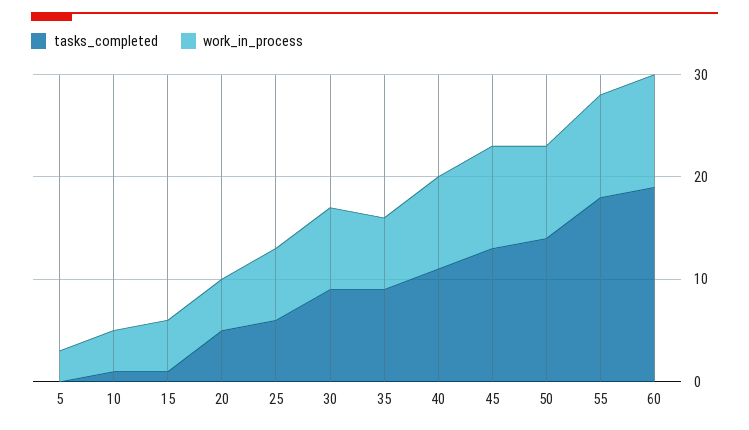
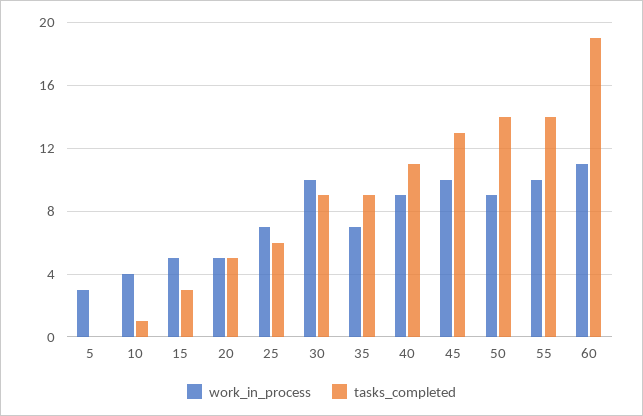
tasks_completed, 15: 1 -> 3
work_in_process, 30: 8 -> 10
tasks_completed, 55: 18 -> 14

